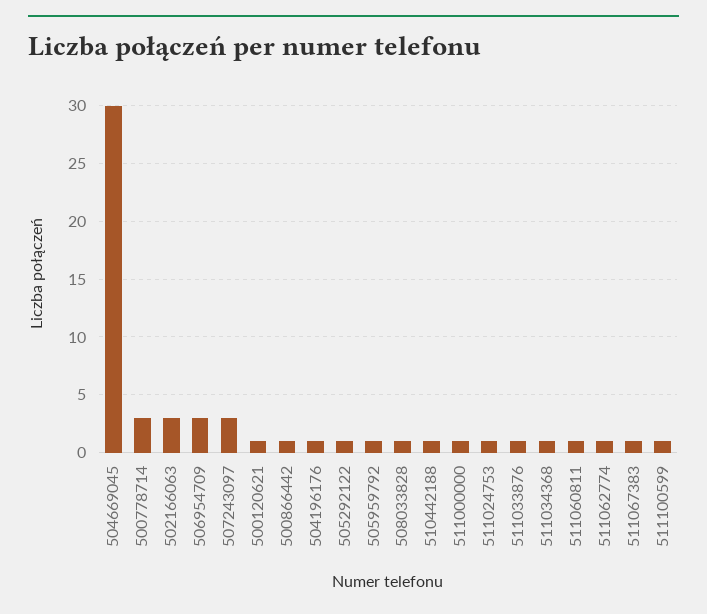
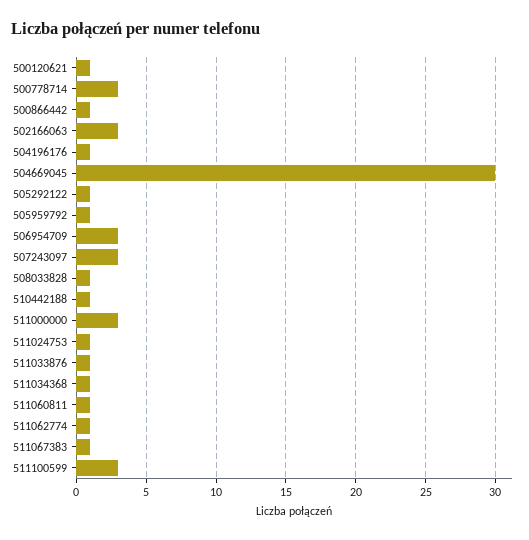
511000000: 1 -> 3
511100599: 1 -> 3

